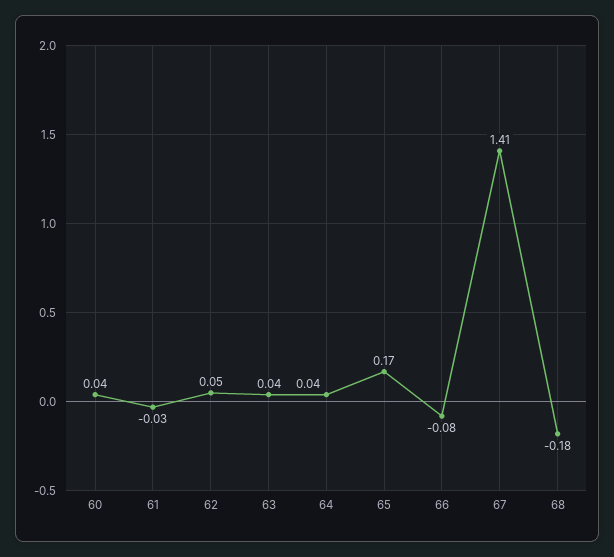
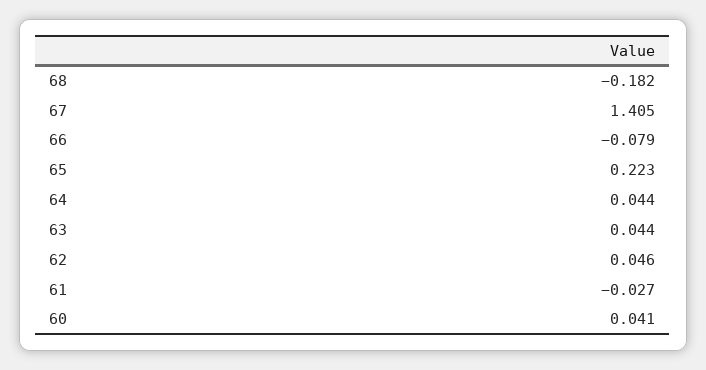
65: 0.17 -> 0.223

